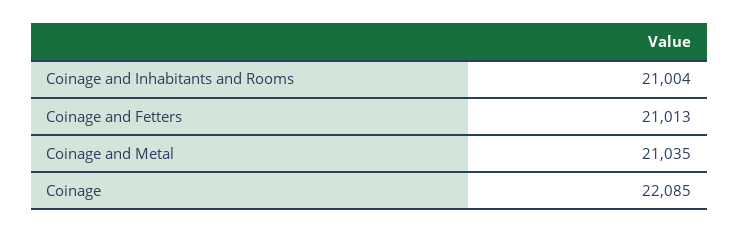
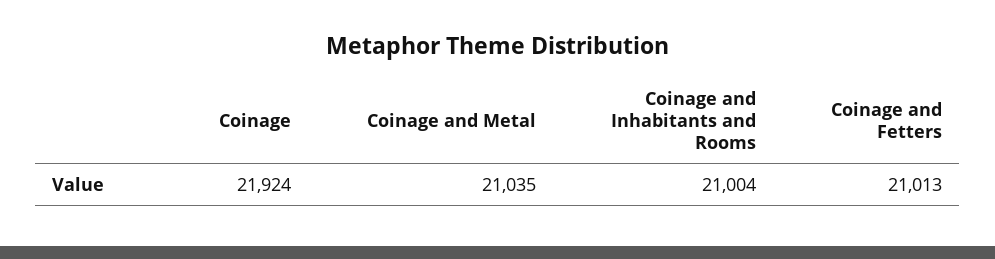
Coinage: 22085 -> 21924

